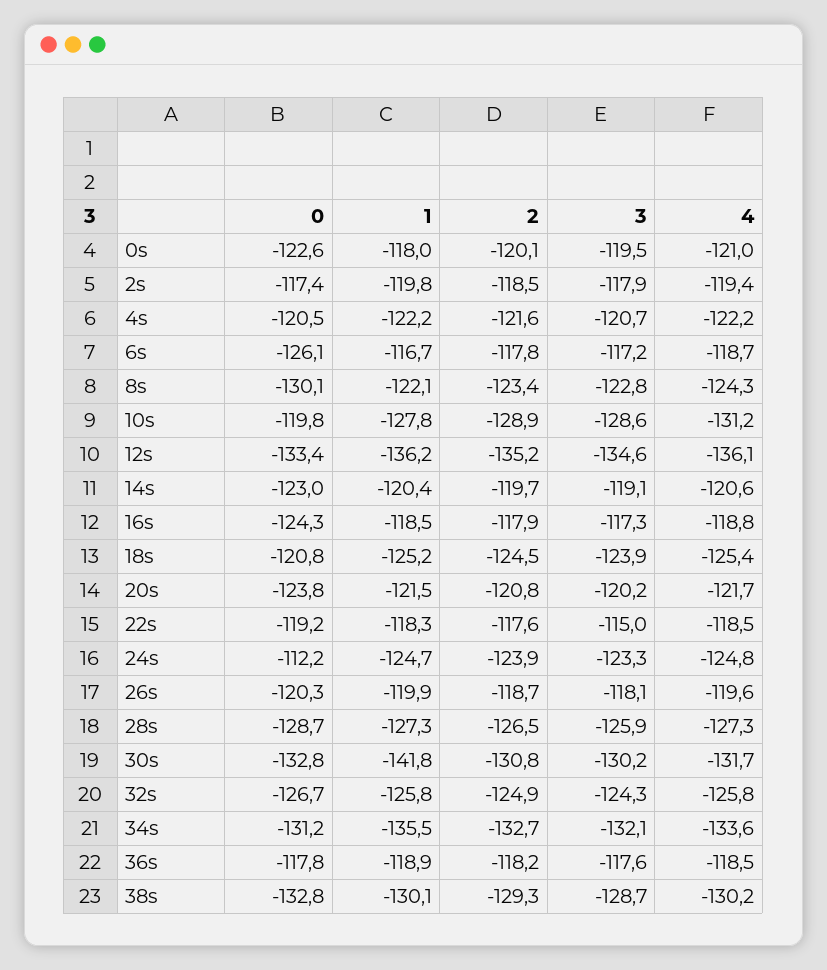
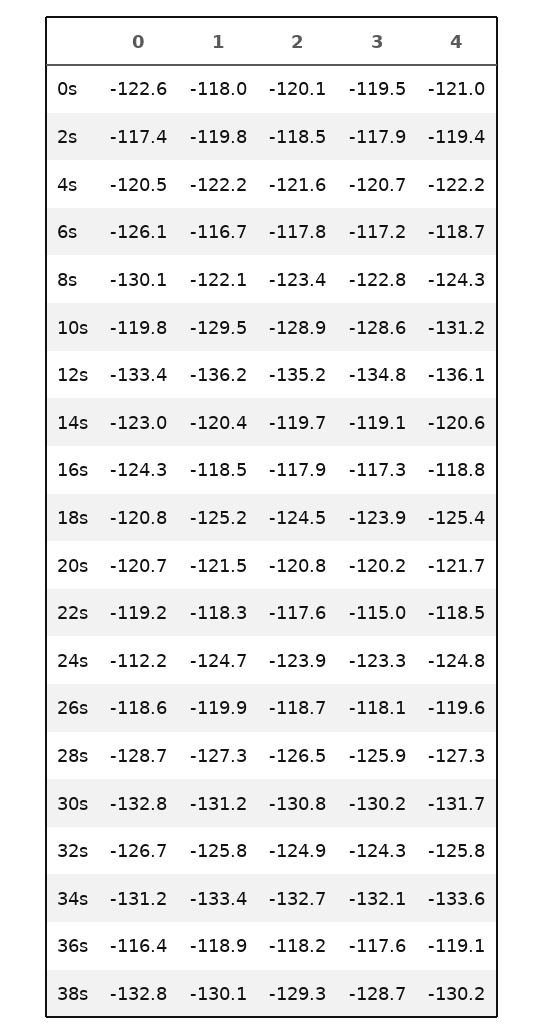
1, 10s: -127.8 -> -129.5
3, 12s: -134.6 -> -134.8
0, 20s: -123.8 -> -120.7
0, 26s: -120.3 -> -118.6
1, 30s: -141.8 -> -131.2
1, 34s: -135.5 -> -133.4
0, 36s: -117.8 -> -116.4
4, 36s: -118.5 -> -119.1

